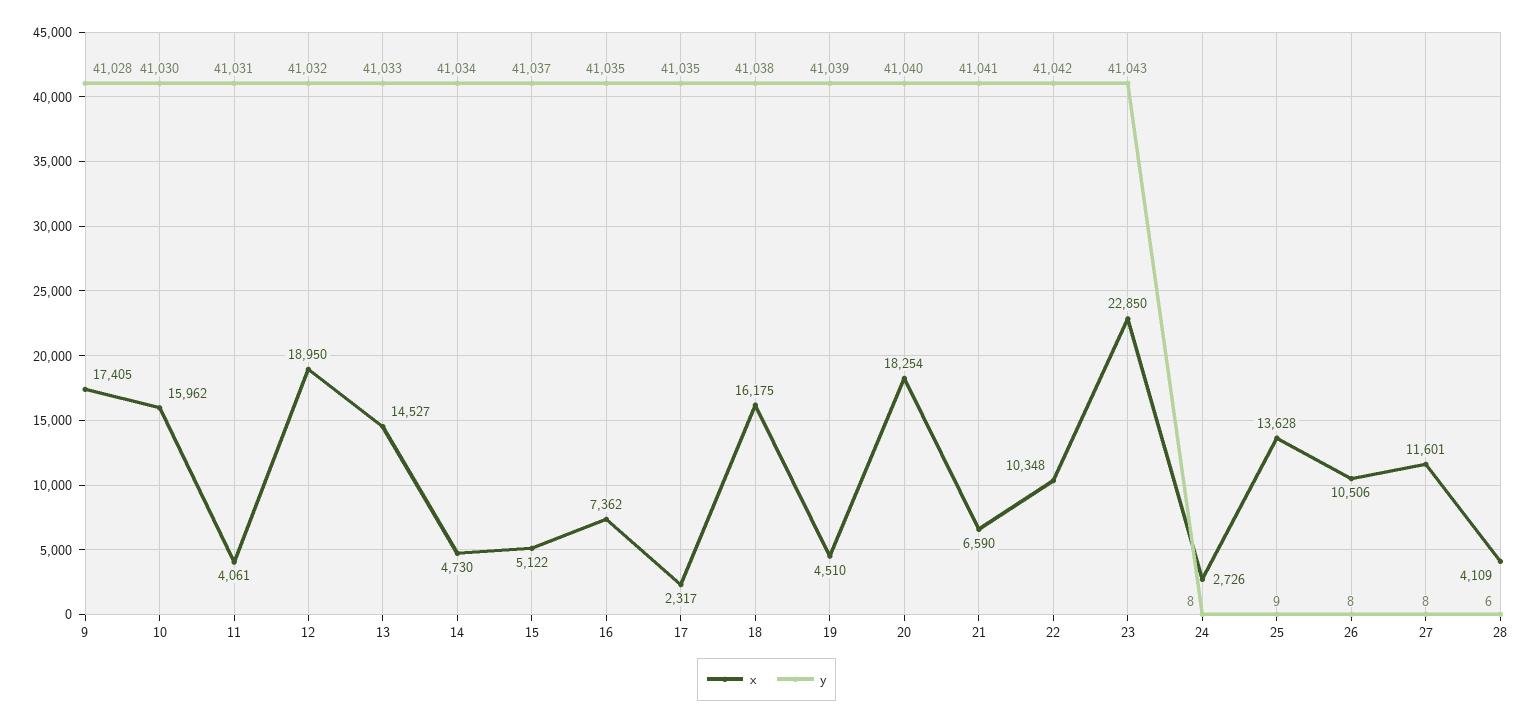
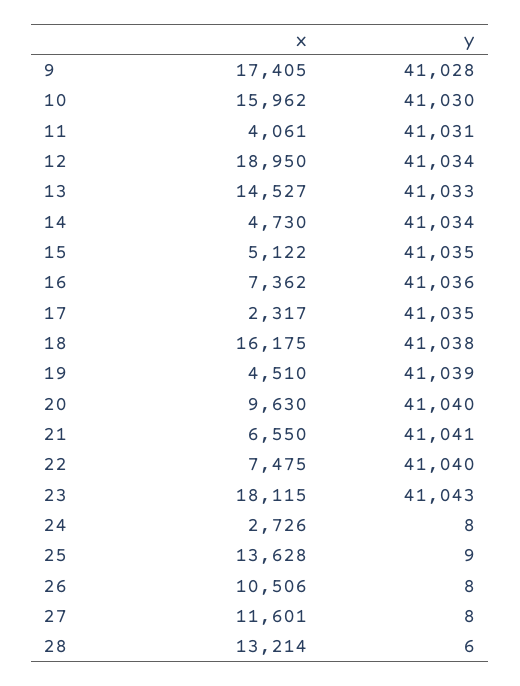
y, 12: 41032 -> 41034
y, 15: 41037 -> 41035
y, 16: 41035 -> 41036
x, 20: 18254 -> 9630
x, 21: 6590 -> 6550
x, 22: 10348 -> 7475
y, 22: 41042 -> 41040
x, 23: 22850 -> 18115
x, 28: 4109 -> 13214

